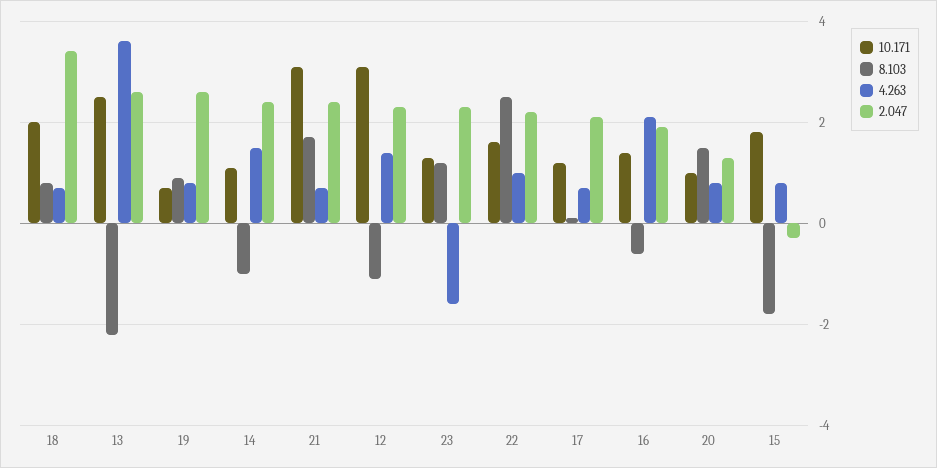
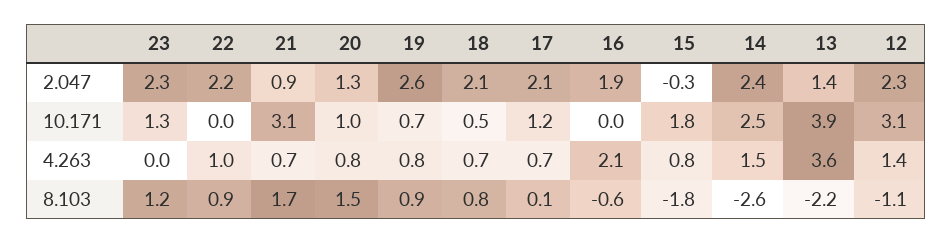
10.171, 18: 2 -> 0.5
2.047, 18: 3.5 -> 2.1
10.171, 13: 2.5 -> 3.9
2.047, 13: 2.5 -> 1.4
10.171, 14: 1 -> 2.5
8.103, 14: -1 -> -2.6
2.047, 21: 2.5 -> 0.9
4.263, 23: -1.5 -> 0
10.171, 22: 1.5 -> 0
8.103, 22: 2.5 -> 0.9
10.171, 16: 1.5 -> 0

